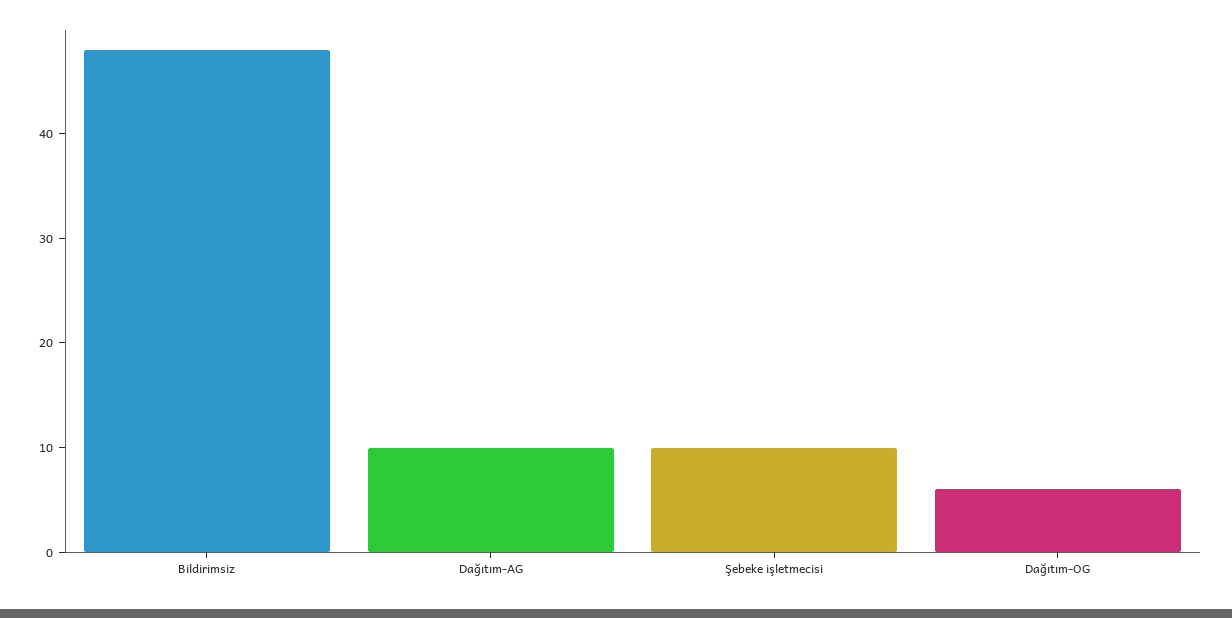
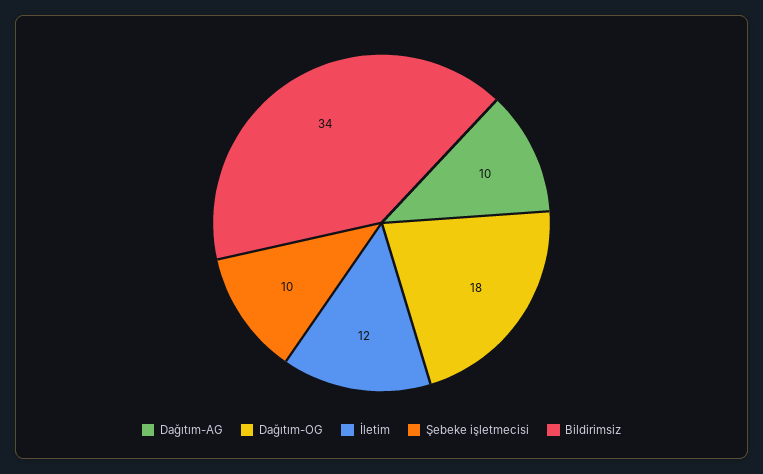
Bildirimsiz: 48 -> 34
Dağıtım-OG: 6 -> 18
İletim: none -> 12

